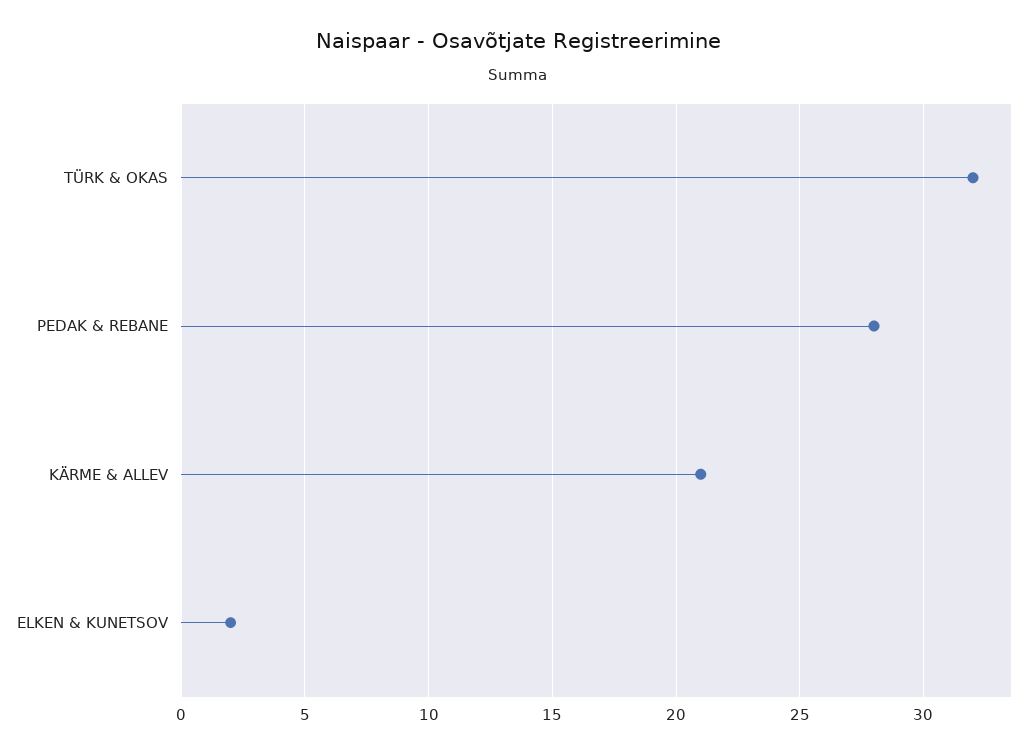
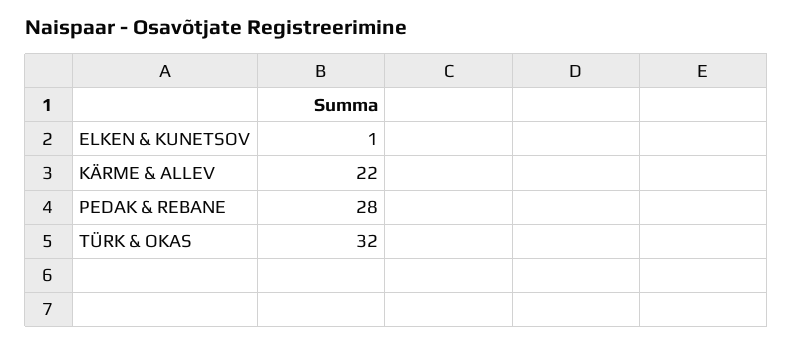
KÄRME & ALLEV: 21 -> 22
ELKEN & KUNETSOV: 2 -> 1

